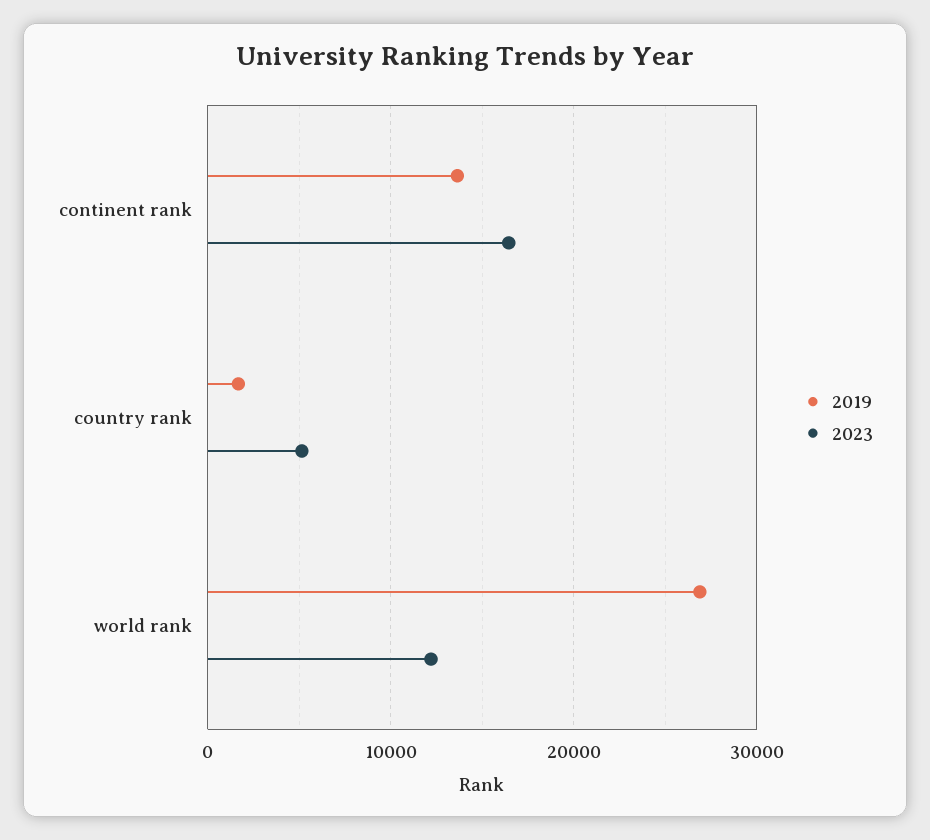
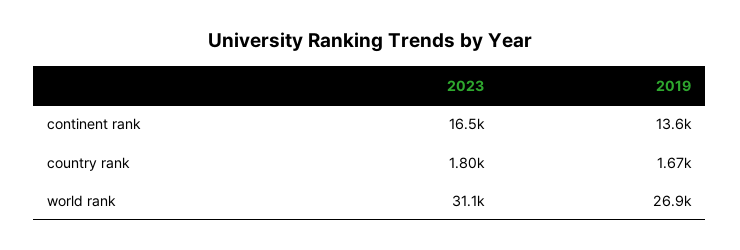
2023, country rank: 5000 -> 1800
2023, world rank: 12000 -> 31100

